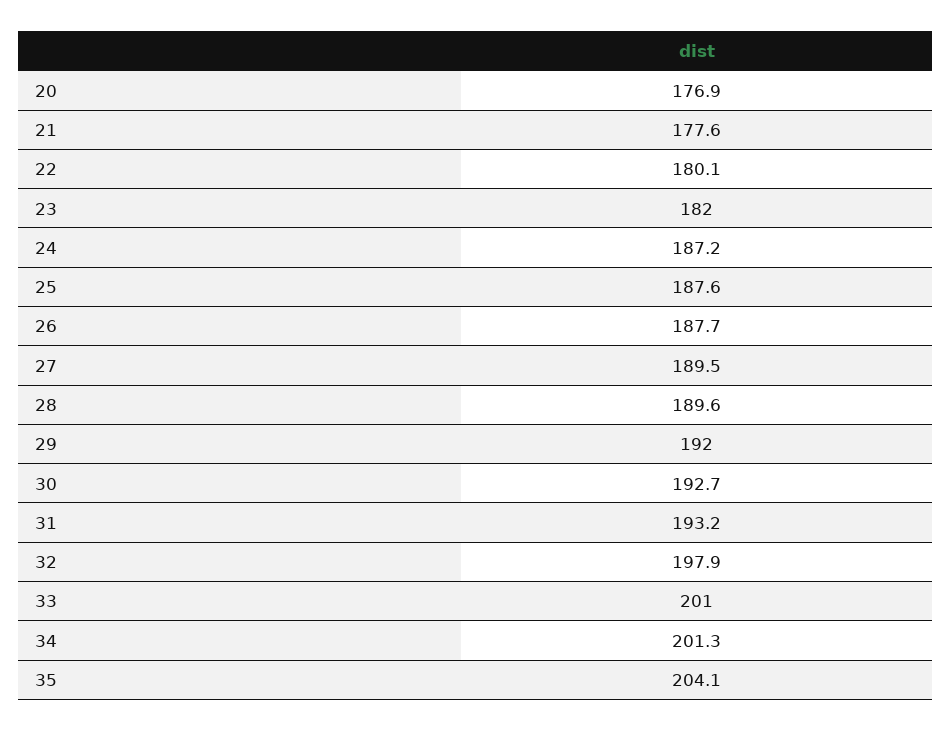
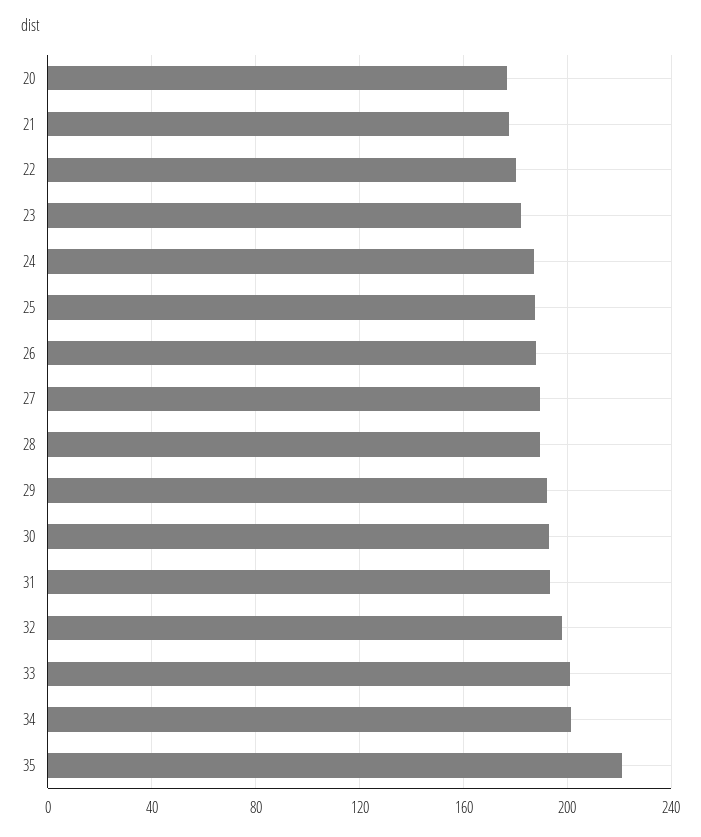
35: 204.1 -> 220

